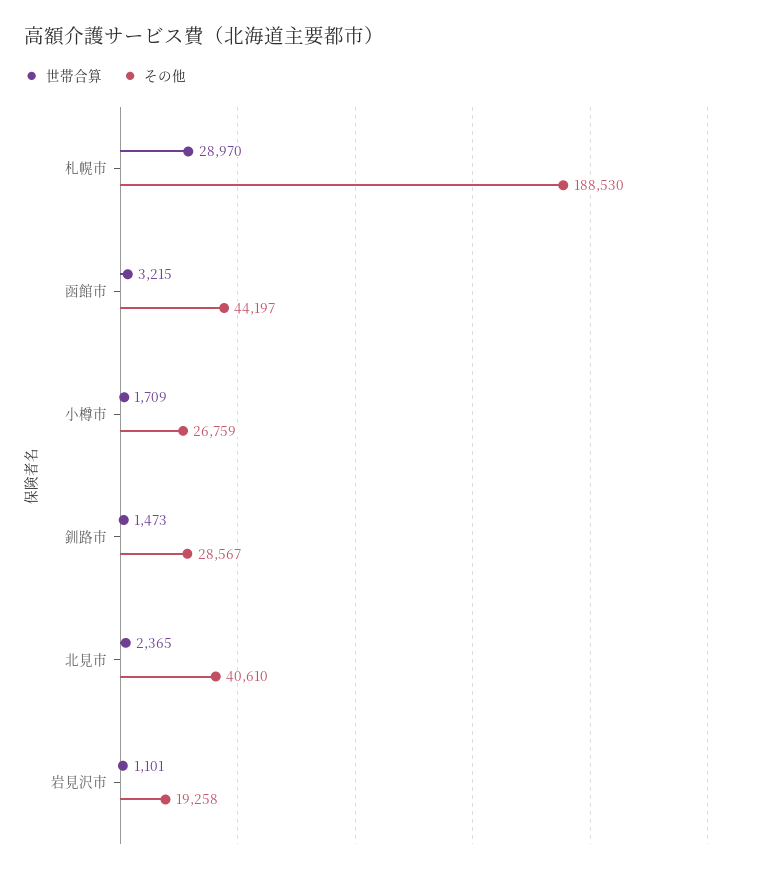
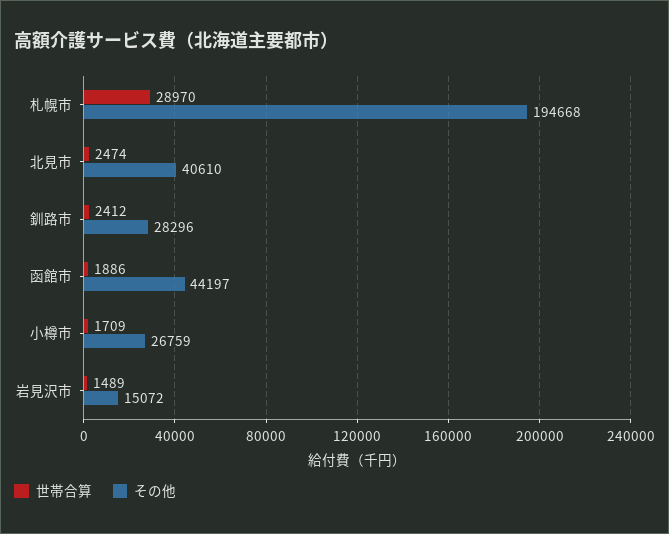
その他, 札幌市: 188530 -> 194668
世帯合算, 函館市: 3215 -> 1886
世帯合算, 釧路市: 1473 -> 2412
その他, 釧路市: 28567 -> 28296
世帯合算, 北見市: 2365 -> 2474
世帯合算, 岩見沢市: 1101 -> 1489
その他, 岩見沢市: 19258 -> 15072

